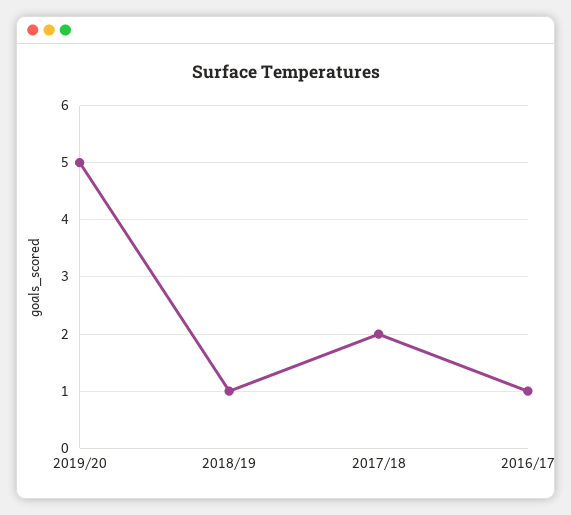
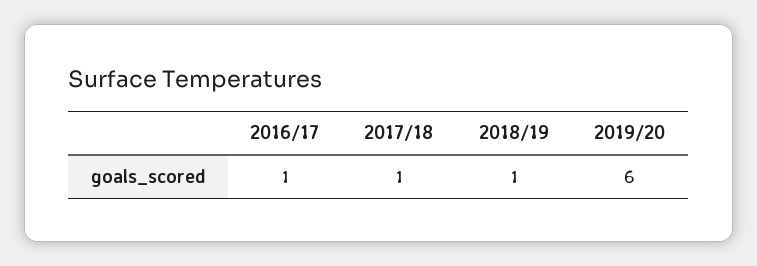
2019/20: 5 -> 6
2017/18: 2 -> 1

